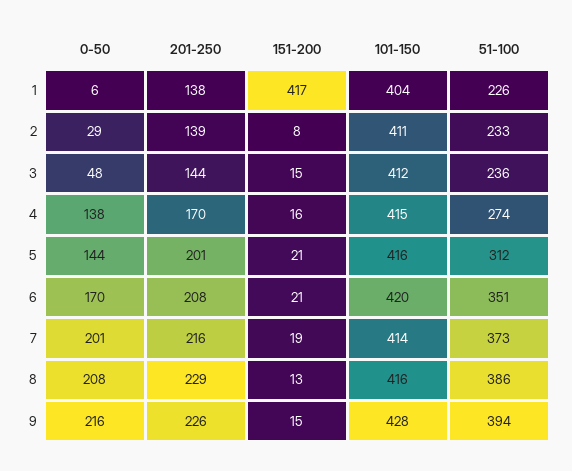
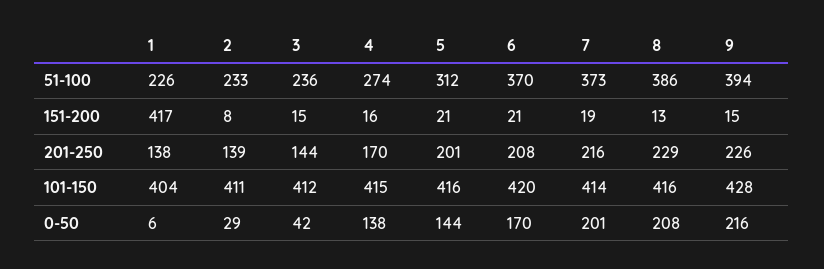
0-50, 3: 48 -> 42
51-100, 6: 351 -> 370

